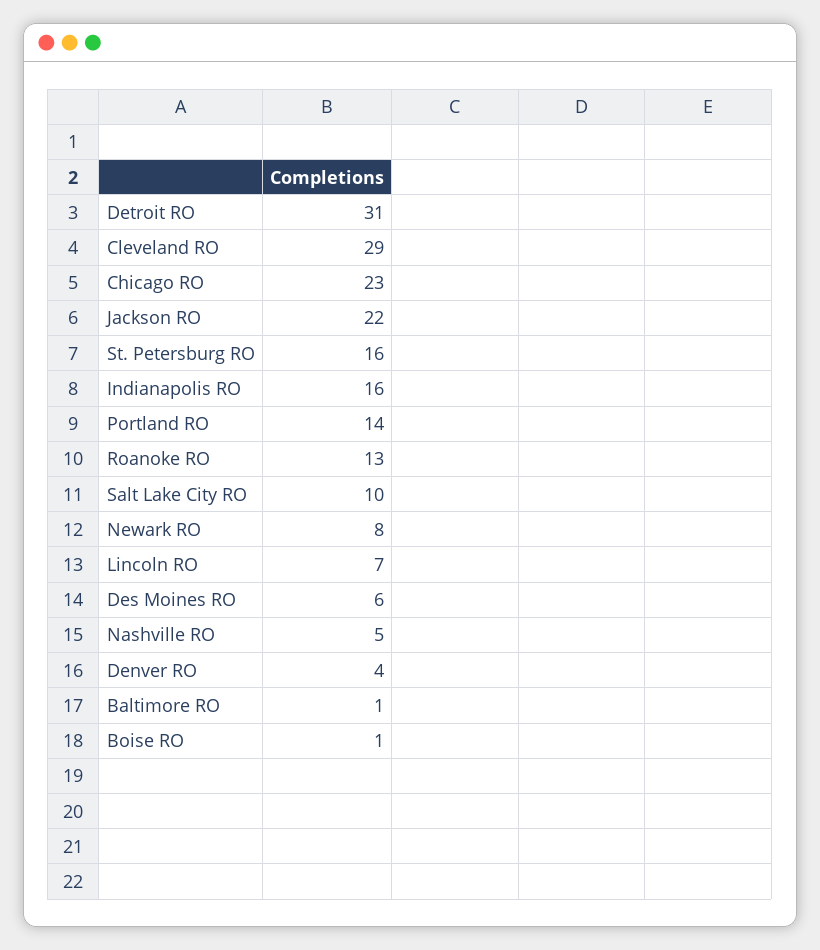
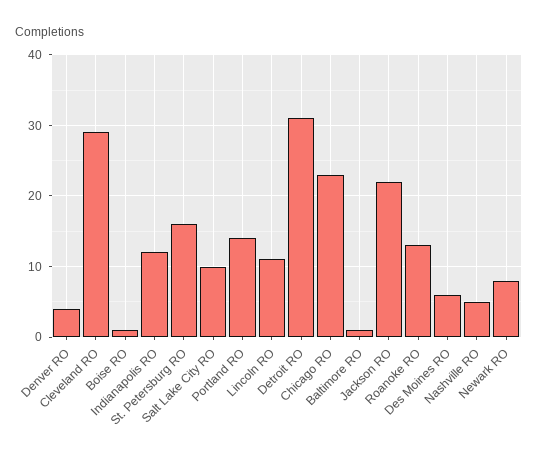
Indianapolis RO: 16 -> 12
Lincoln RO: 7 -> 11

